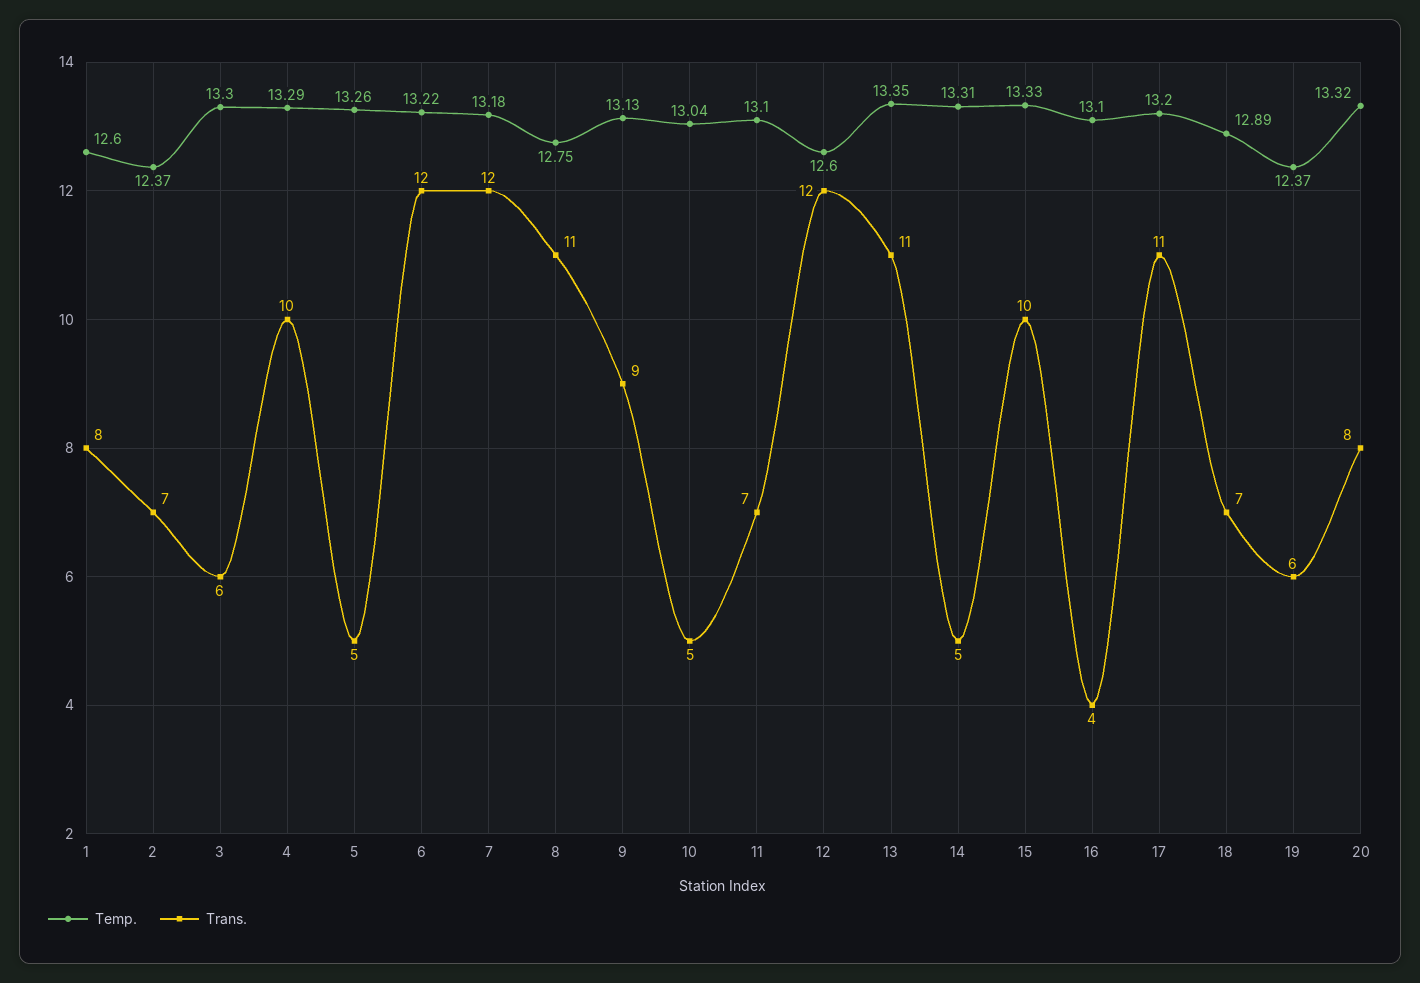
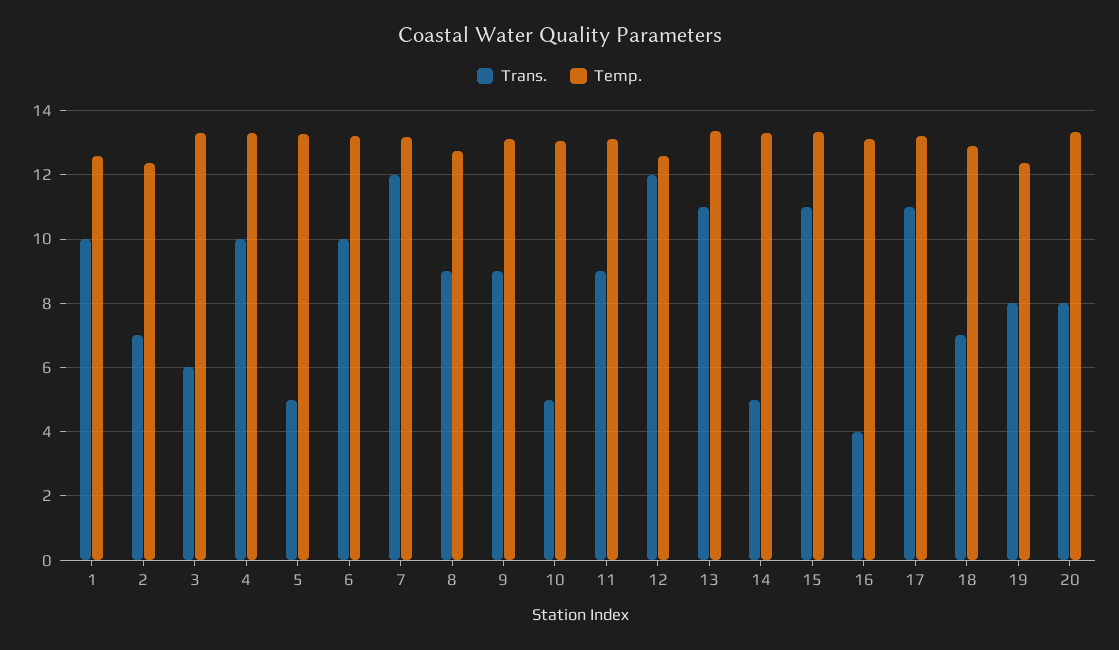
Trans., 1: 8 -> 10
Trans., 6: 12 -> 10
Trans., 8: 11 -> 9
Trans., 11: 7 -> 9
Trans., 15: 10 -> 11
Trans., 19: 6 -> 8

